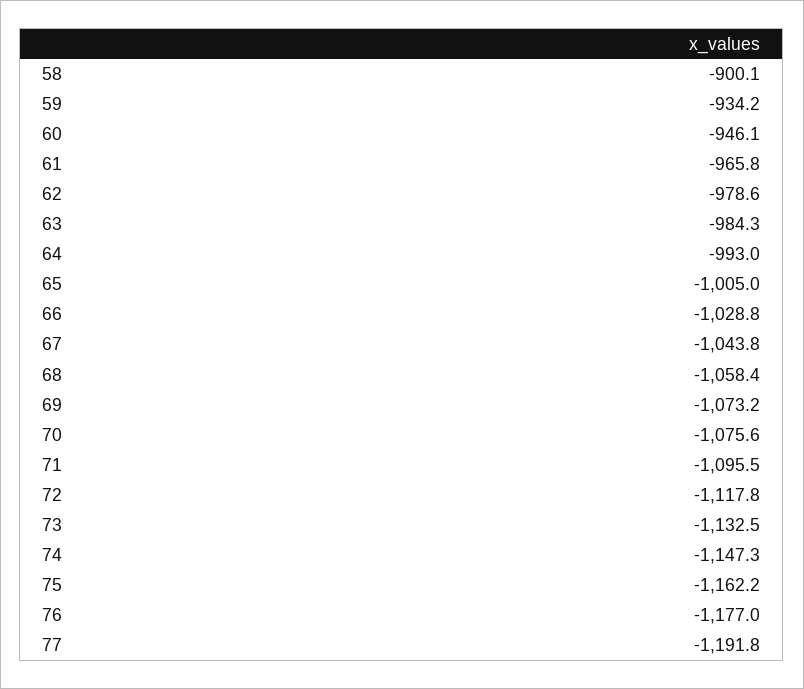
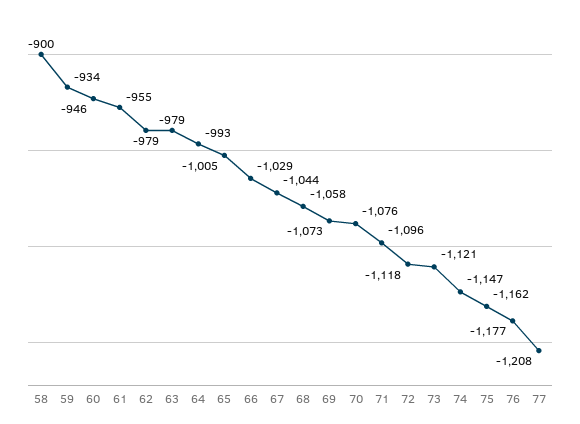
61: -965.8 -> -955
63: -984.3 -> -979
73: -1132.5 -> -1121
77: -1191.8 -> -1208

